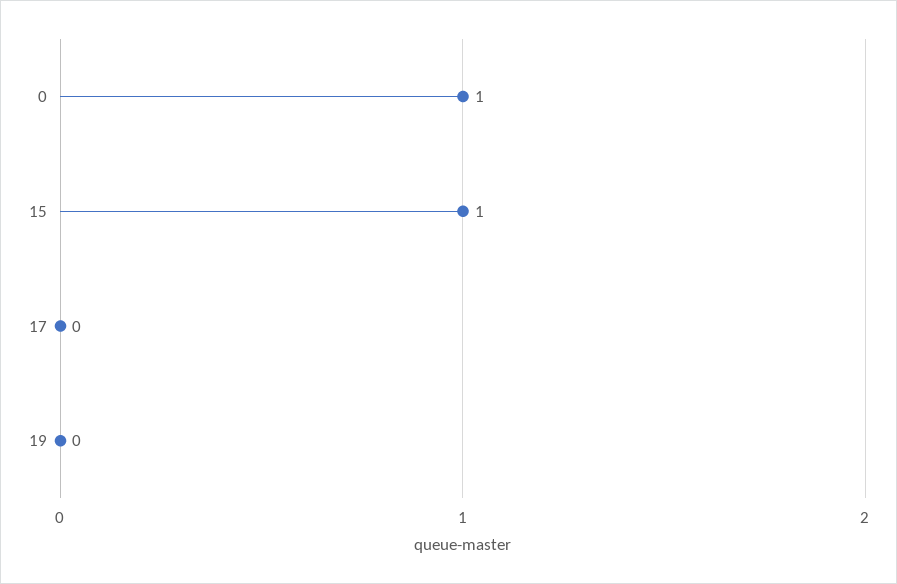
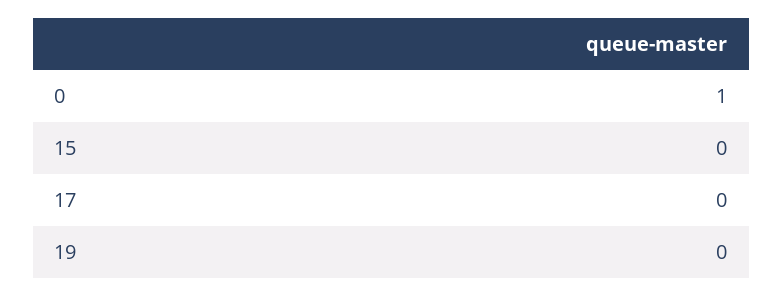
15: 1 -> 0

